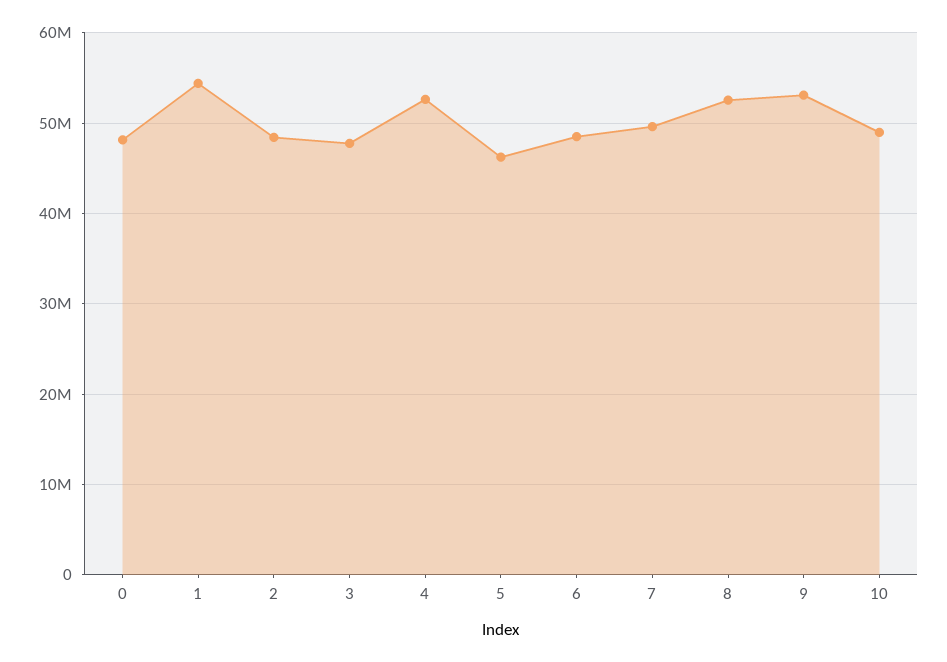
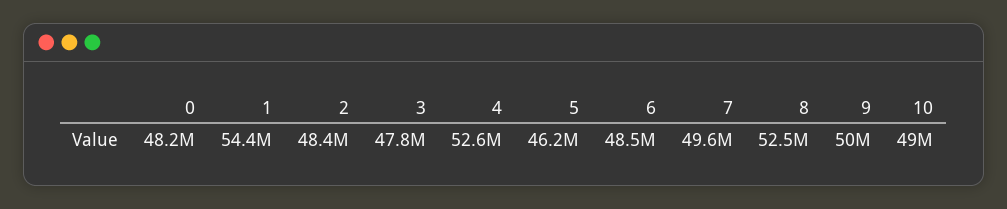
9: 53000000 -> 50000000

